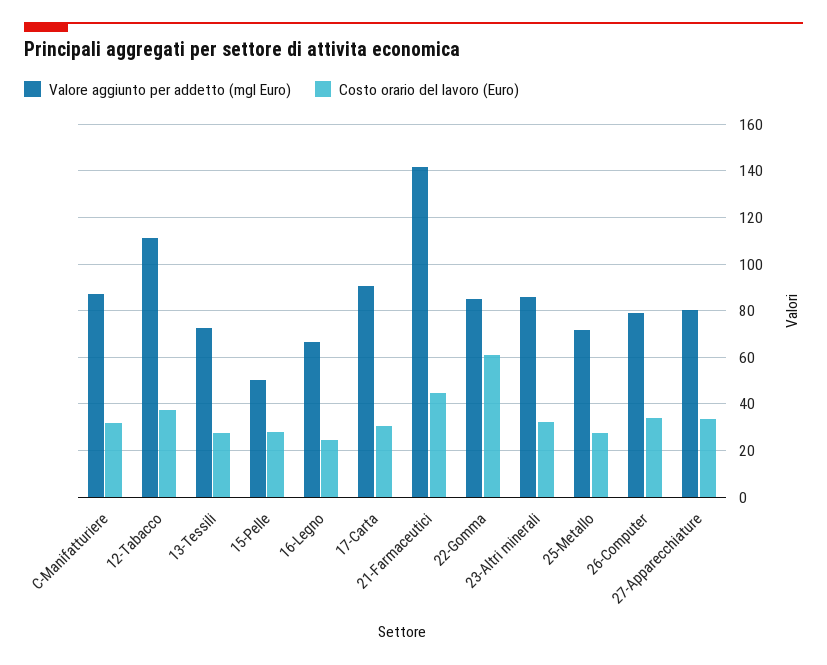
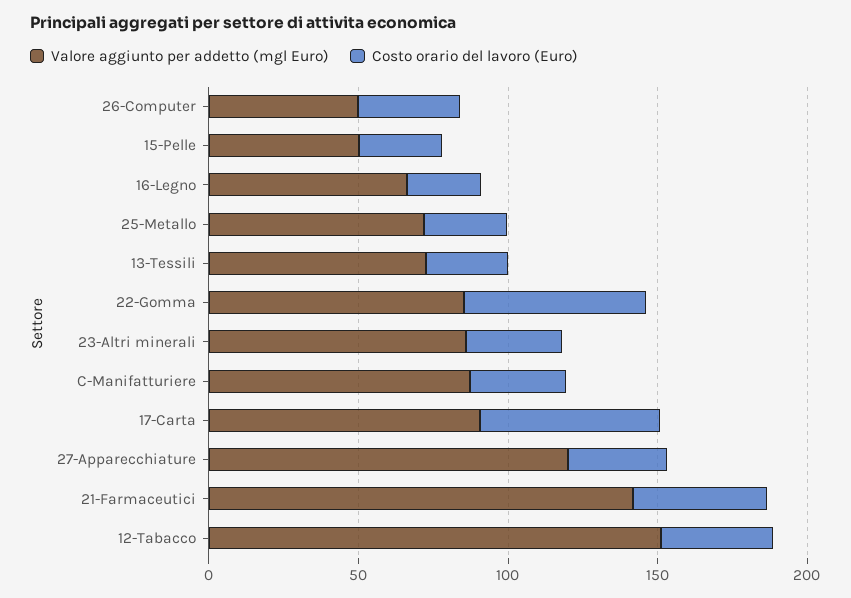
Valore aggiunto per addetto (mgl Euro), 12-Tabacco: 110 -> 150
Costo orario del lavoro (Euro), 17-Carta: 30 -> 60
Valore aggiunto per addetto (mgl Euro), 26-Computer: 80 -> 50
Valore aggiunto per addetto (mgl Euro), 27-Apparecchiature: 80 -> 120

